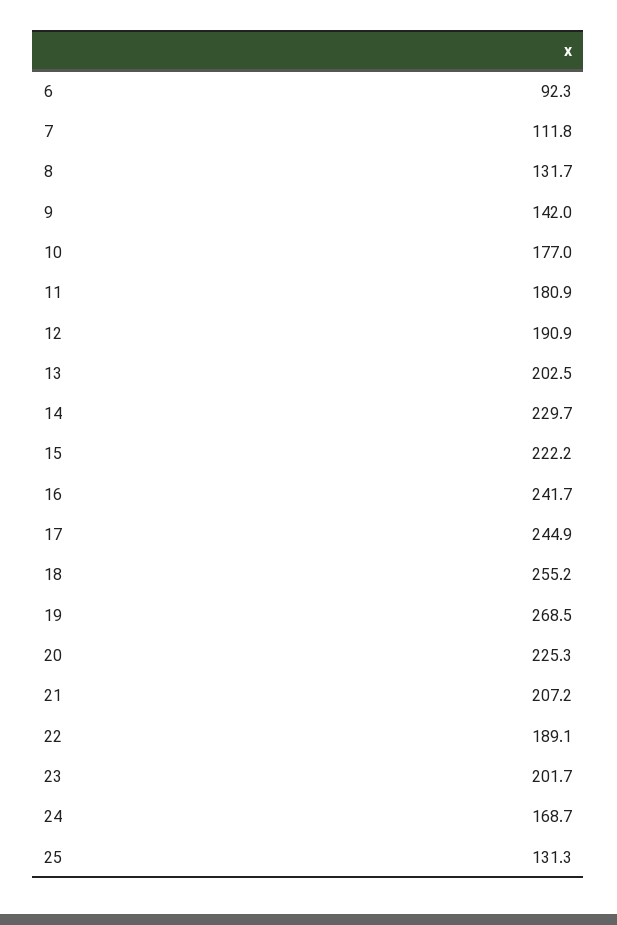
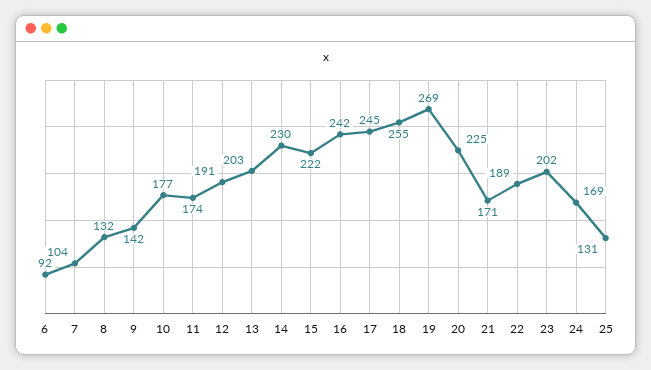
7: 111.8 -> 104
11: 180.9 -> 174
21: 207.2 -> 171

